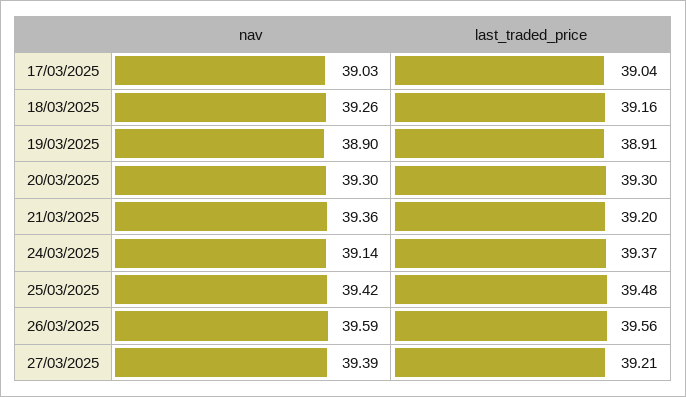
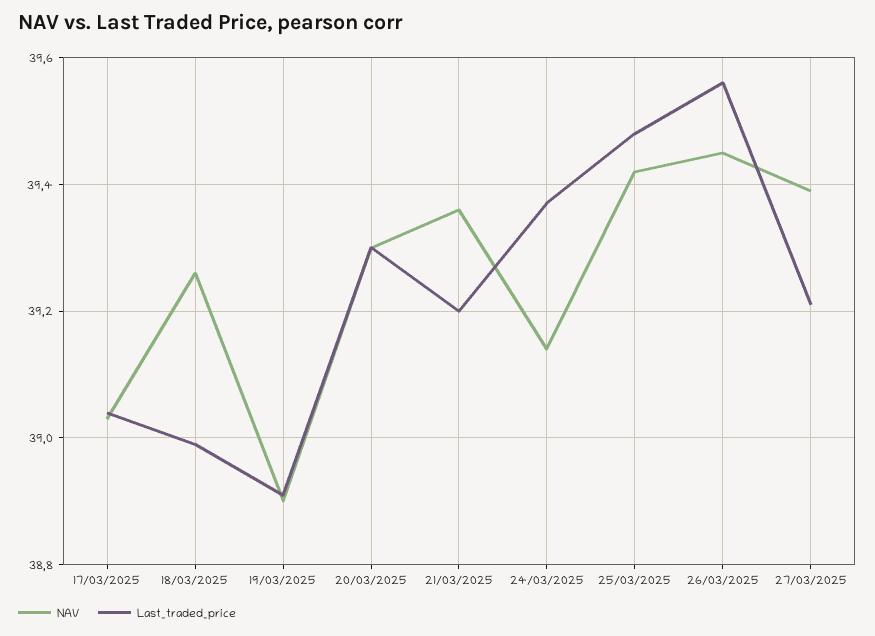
last_traded_price, 18/03/2025: 39.16 -> 39
nav, 26/03/2025: 39.59 -> 39.45

